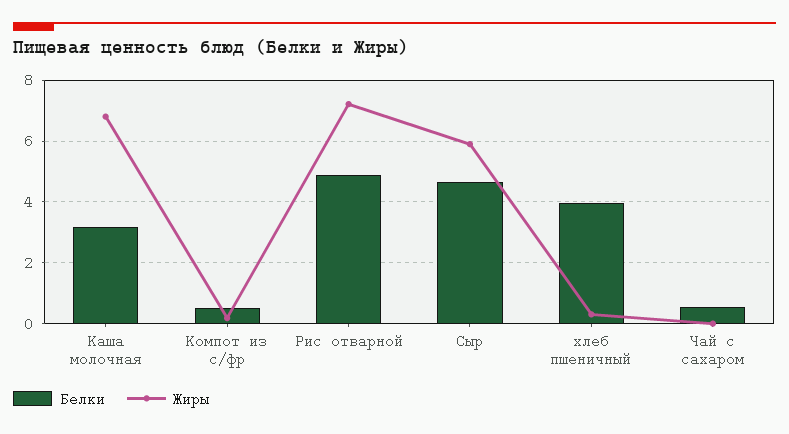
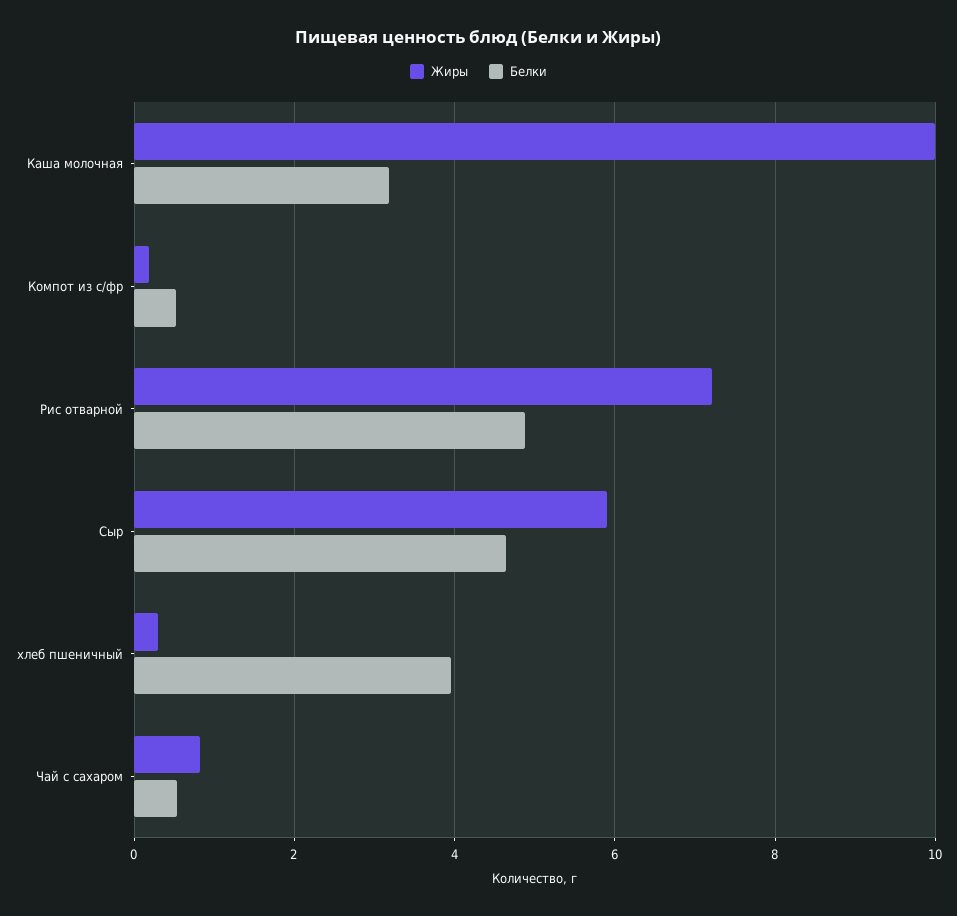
Жиры, Каша молочная: 6.8 -> 10
Жиры, Чай с сахаром: 0 -> 0.8

